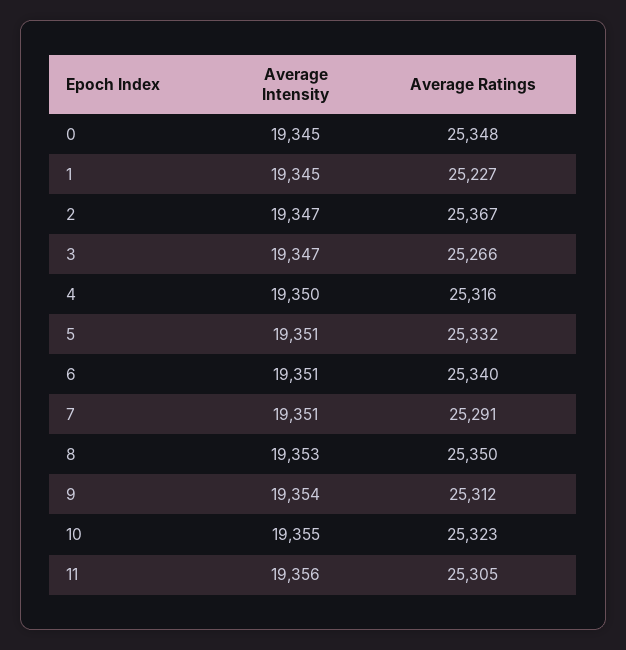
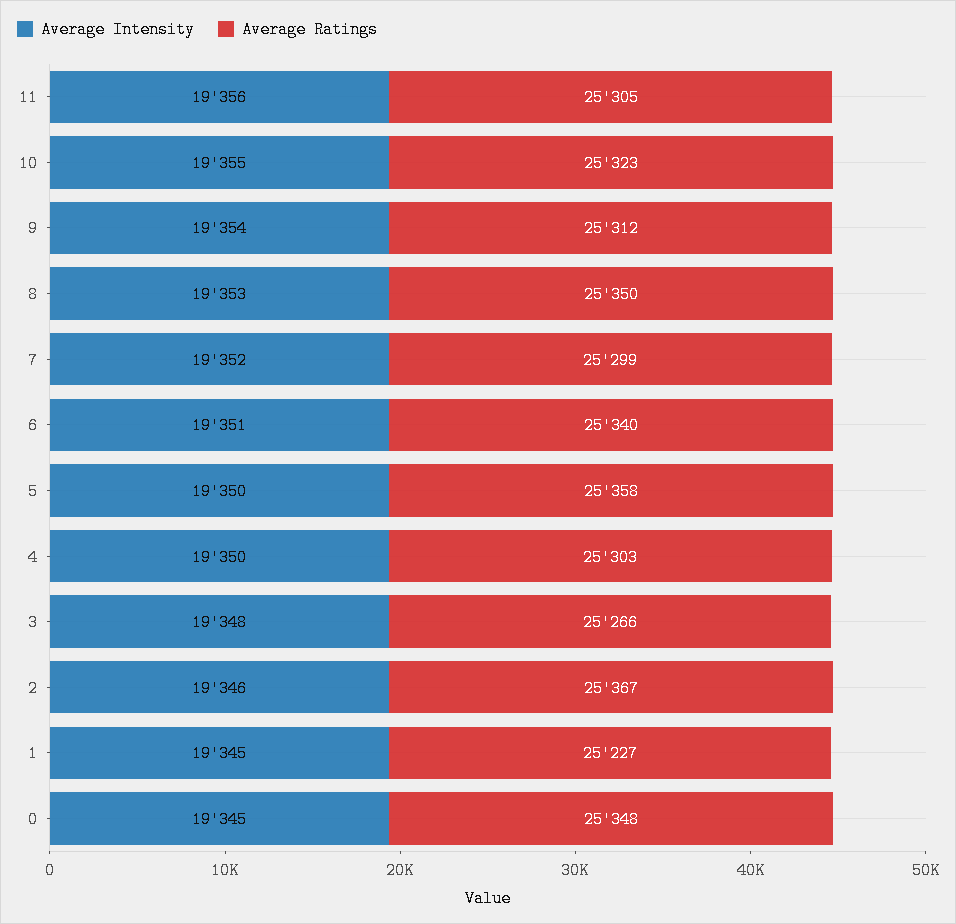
Average Intensity, 2: 19347 -> 19346
Average Intensity, 3: 19347 -> 19348
Average Ratings, 4: 25316 -> 25303
Average Intensity, 5: 19351 -> 19350
Average Ratings, 5: 25332 -> 25358
Average Intensity, 7: 19351 -> 19352
Average Ratings, 7: 25291 -> 25299

